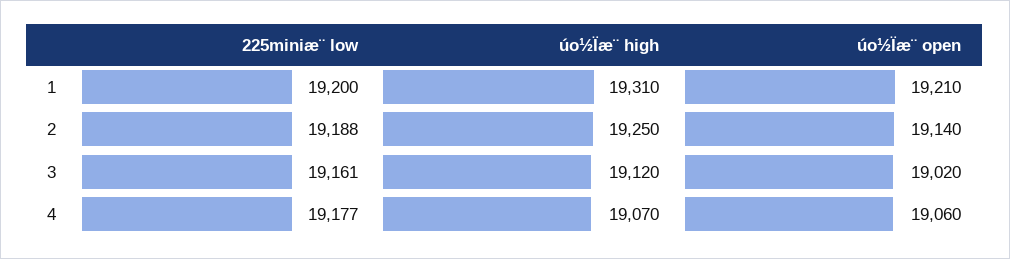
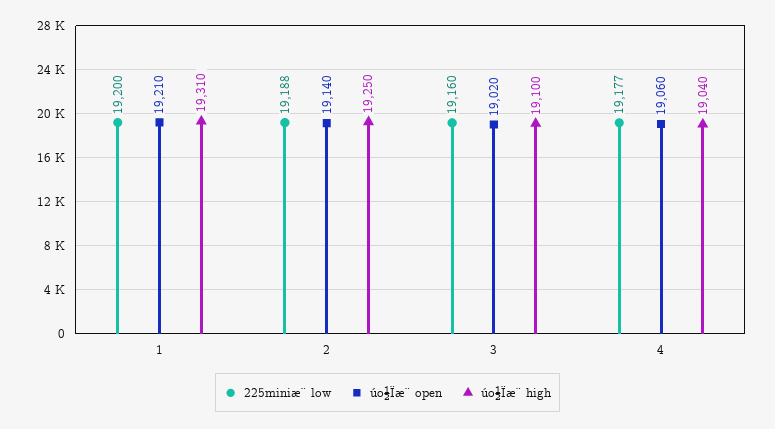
225miniæ¨ low, 3: 19161 -> 19160
úo½Ïæ¨ high, 3: 19120 -> 19100
úo½Ïæ¨ high, 4: 19070 -> 19040

